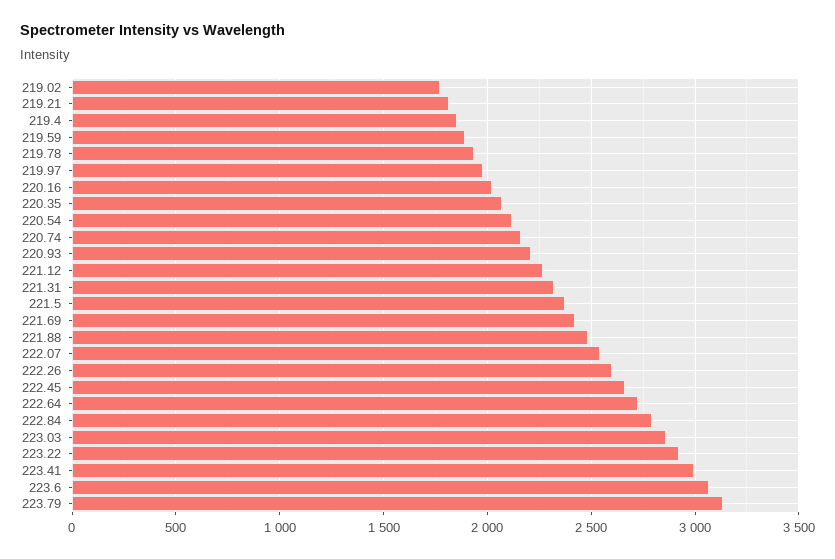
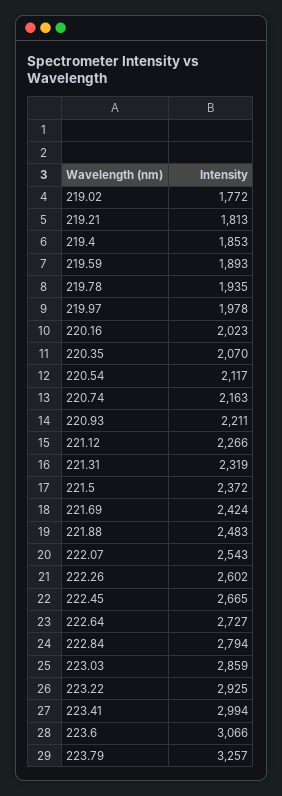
223.79: 3150 -> 3257

